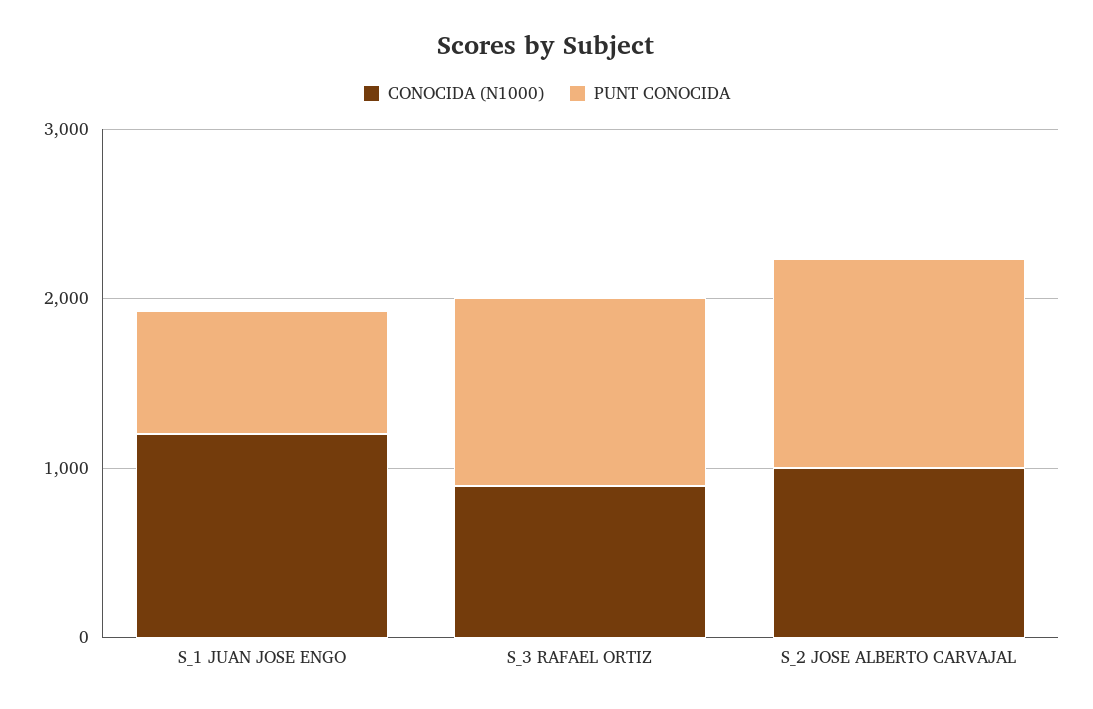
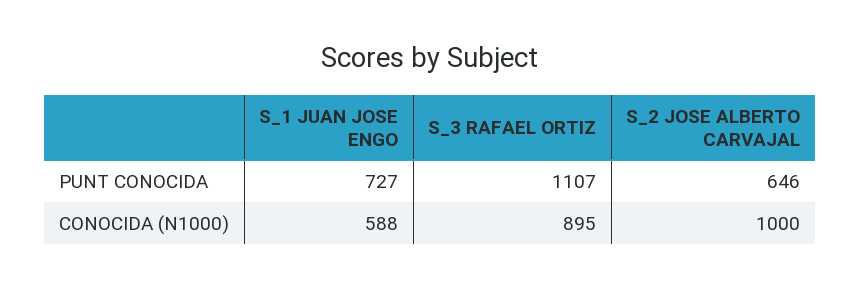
CONOCIDA (N1000), S_1 JUAN JOSE ENGO: 1200 -> 588
PUNT CONOCIDA, S_2 JOSE ALBERTO CARVAJAL: 1200 -> 646

